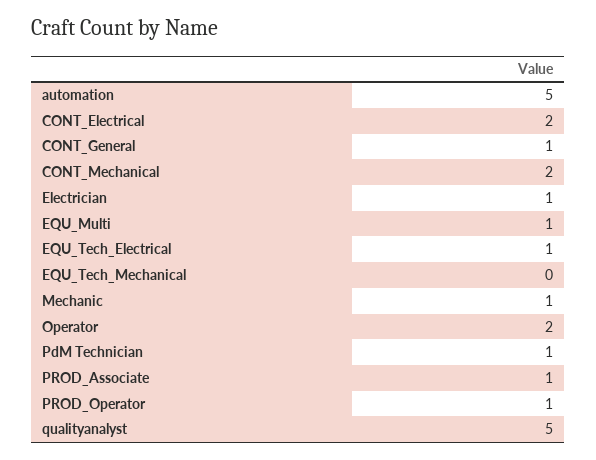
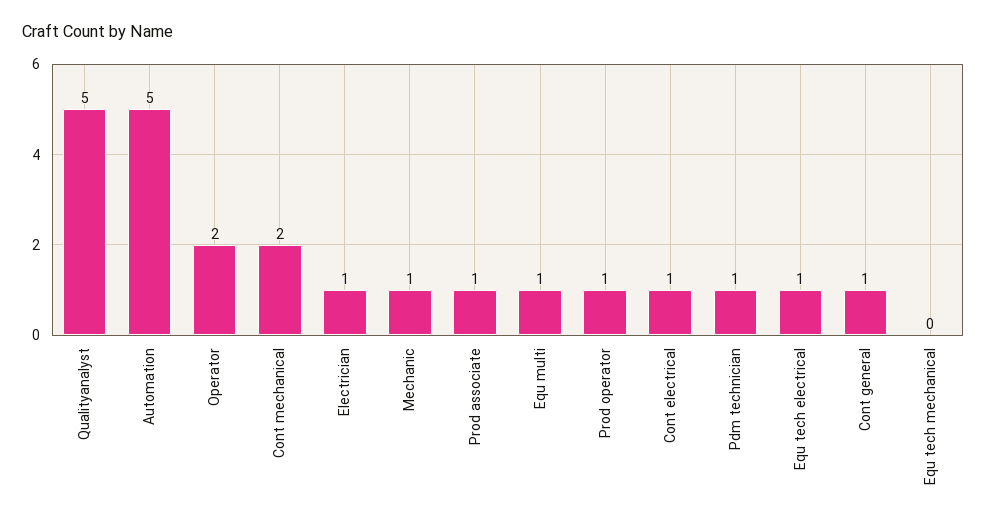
CONT_Electrical: 2 -> 1

